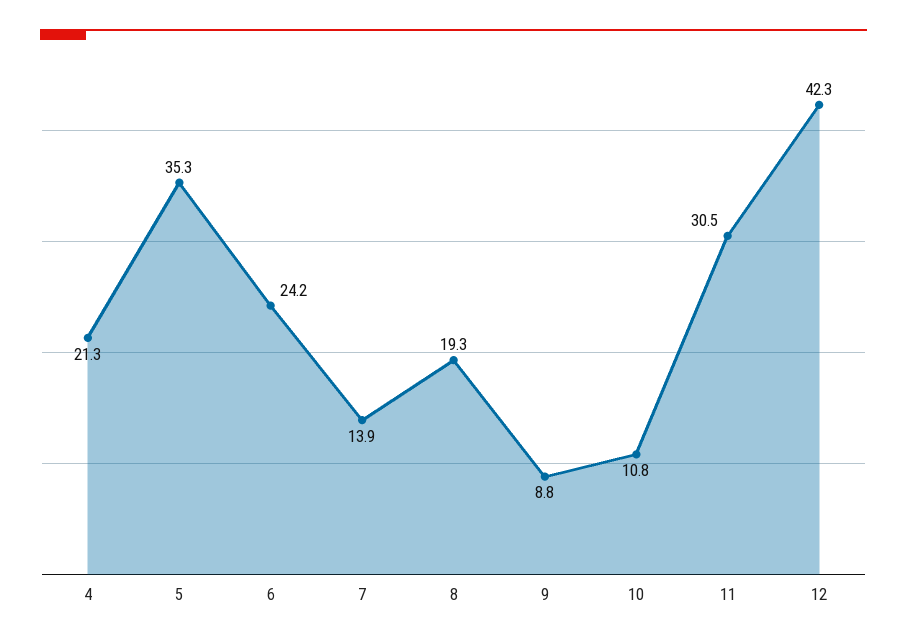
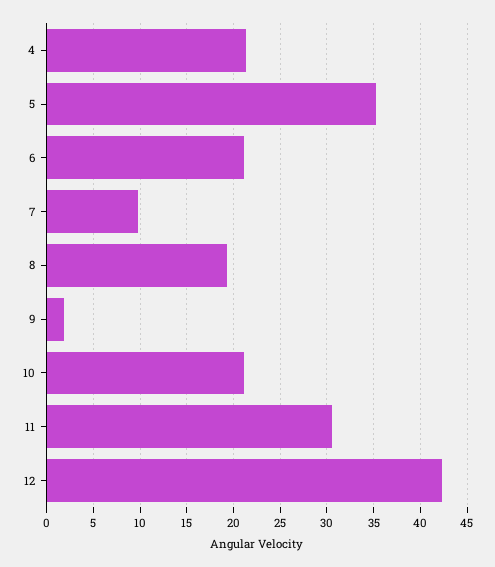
6: 24.2 -> 21
7: 13.9 -> 10
9: 8.8 -> 2
10: 10.8 -> 21

